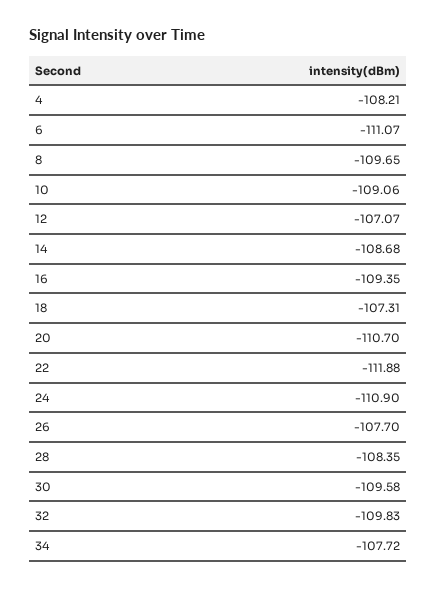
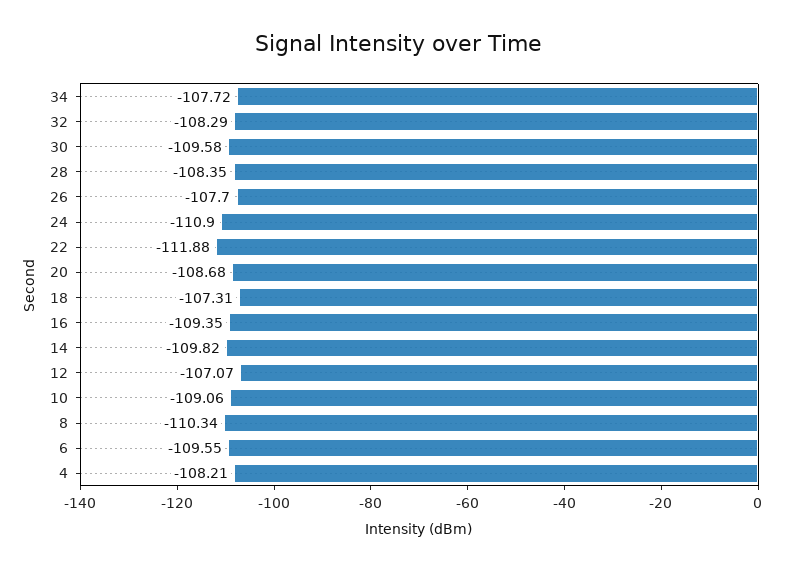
6: -111.07 -> -109.55
8: -109.65 -> -110.34
14: -108.68 -> -109.82
20: -110.7 -> -108.68
32: -109.83 -> -108.29

